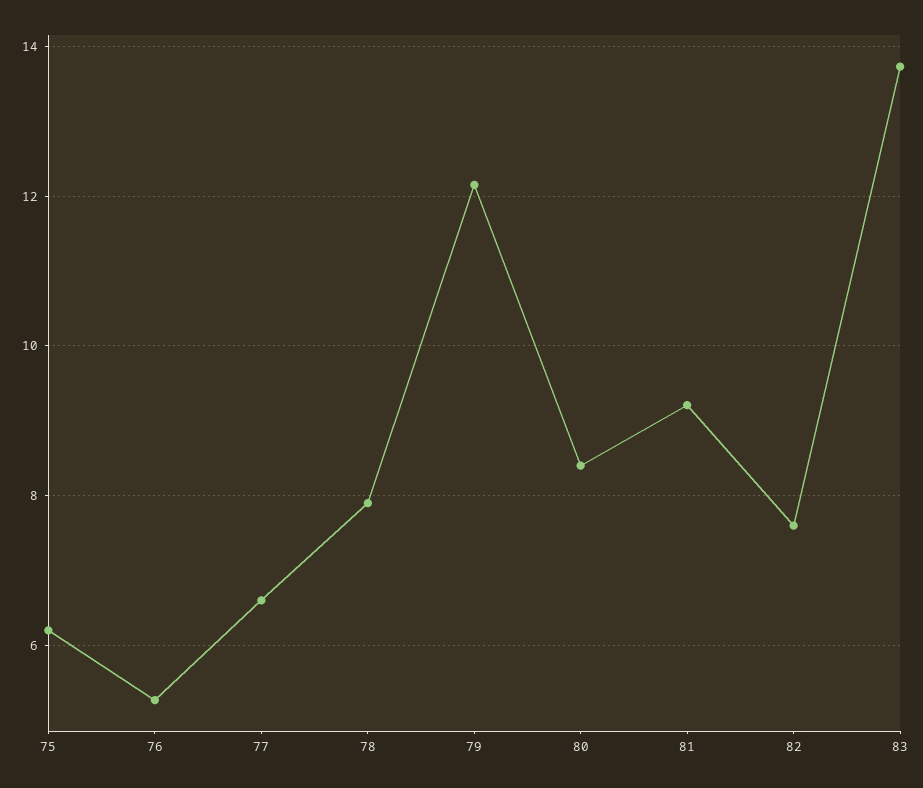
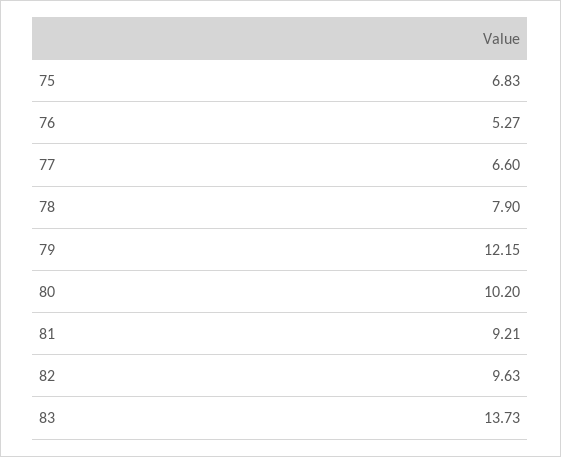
75: 6.2 -> 6.83
80: 8.4 -> 10.2
82: 7.6 -> 9.63

